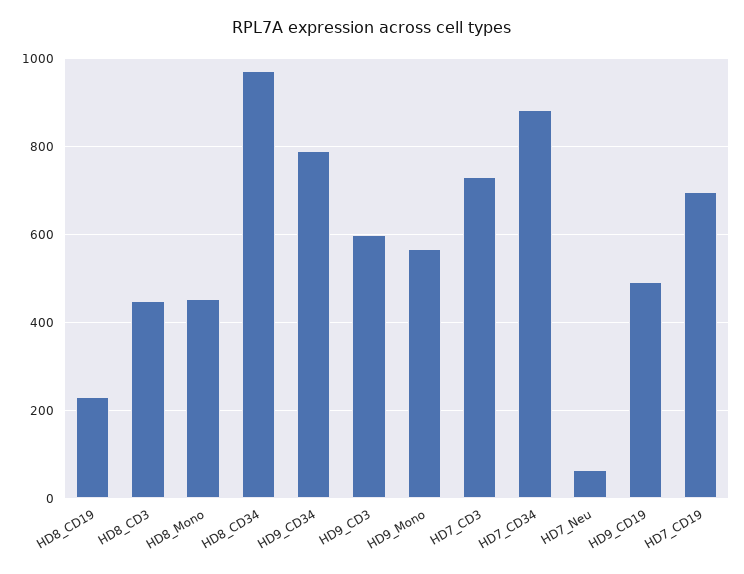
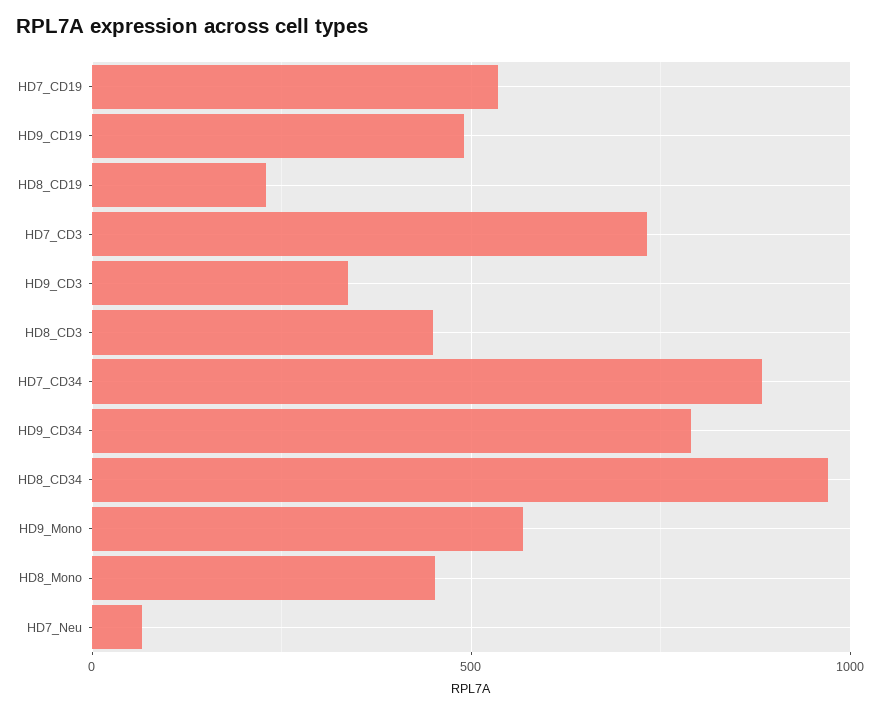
HD9_CD3: 600 -> 350
HD7_CD19: 700 -> 550

